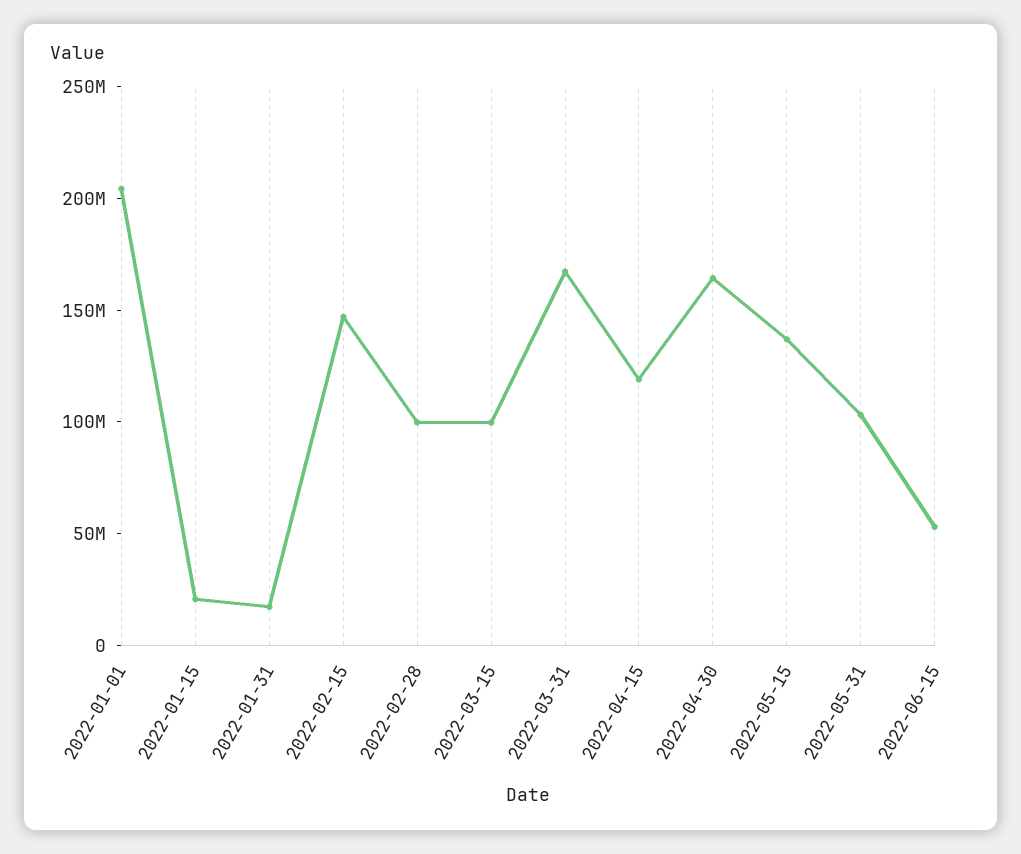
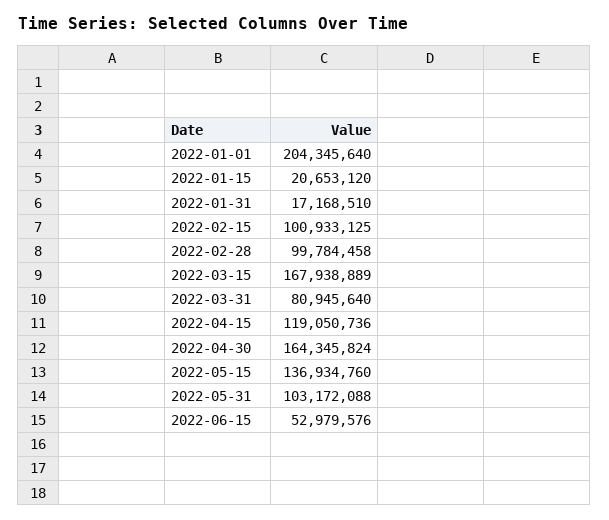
2022-02-15: 150000000 -> 100933125
2022-03-15: 100000000 -> 167938889
2022-03-31: 170000000 -> 80945640

